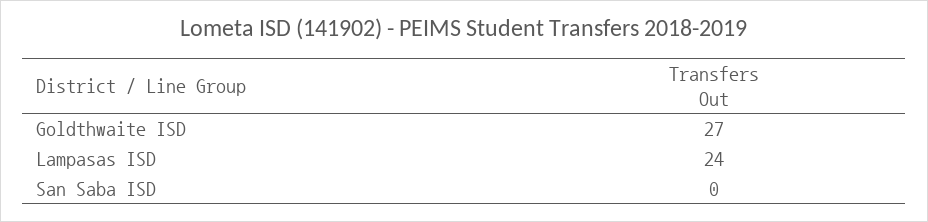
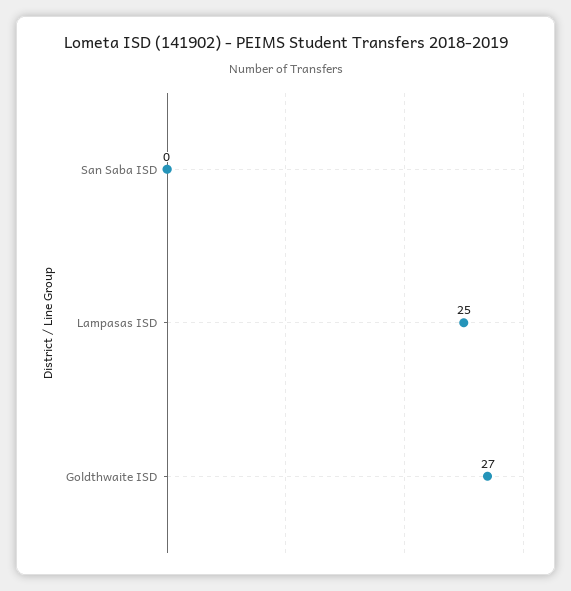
Lampasas ISD: 24 -> 25

